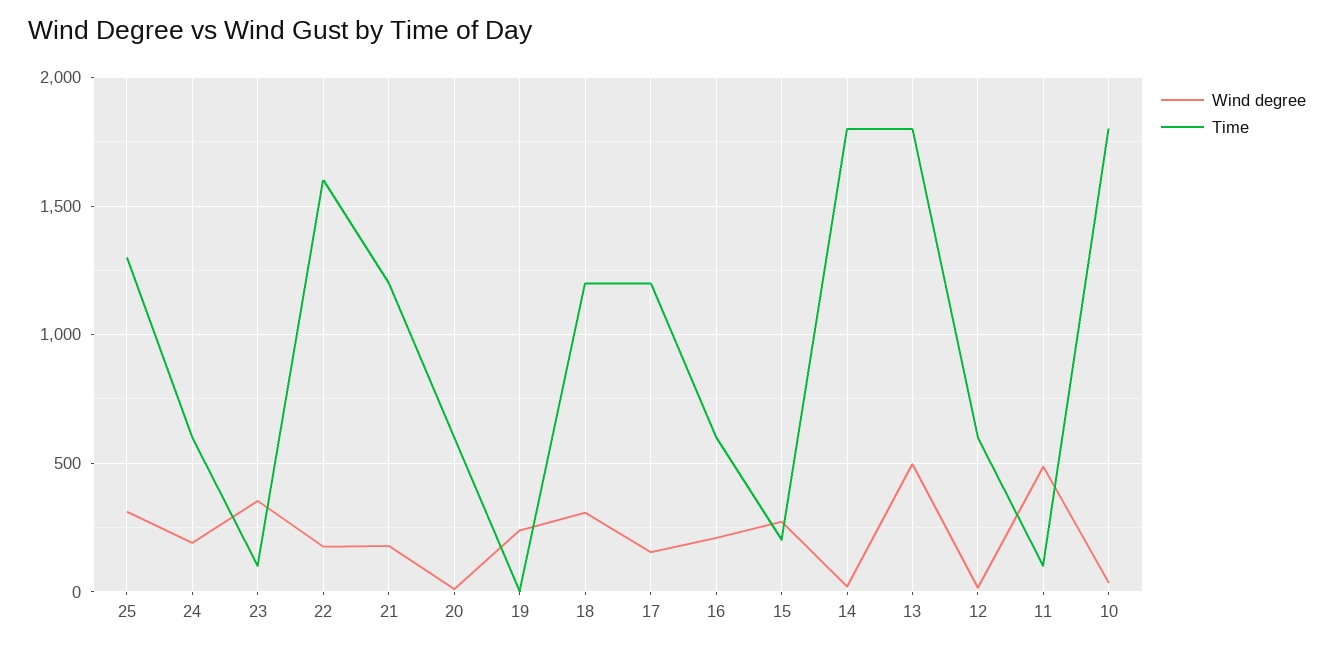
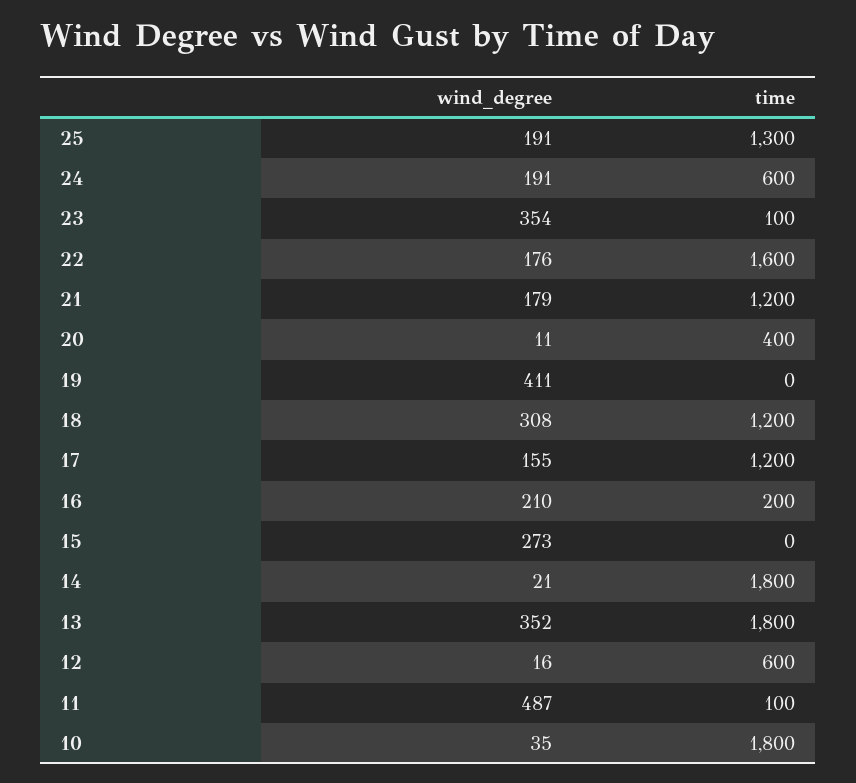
Wind degree, 25: 300 -> 191
Time, 20: 600 -> 400
Wind degree, 19: 250 -> 411
Time, 16: 600 -> 200
Time, 15: 200 -> 0
Wind degree, 13: 500 -> 352

